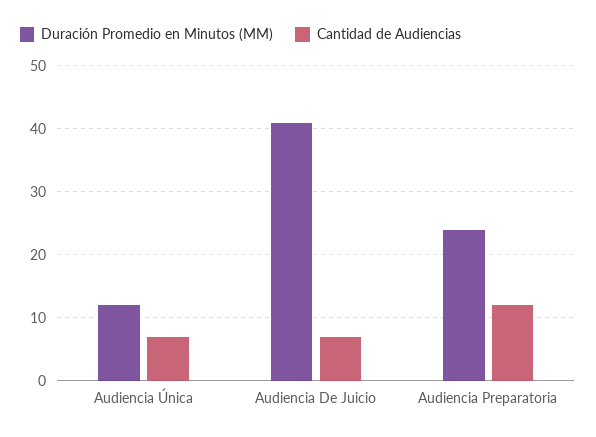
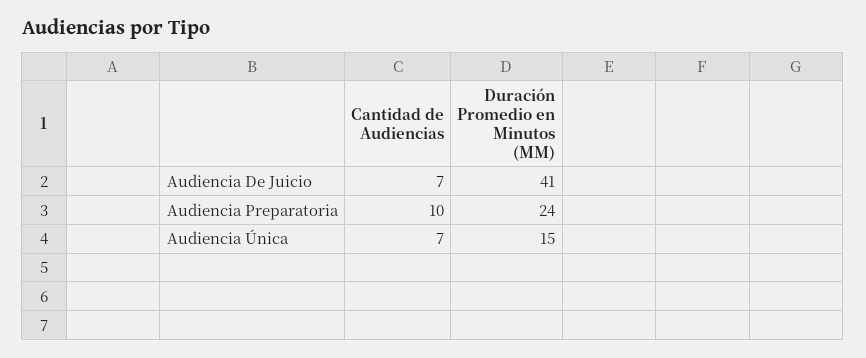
Duración Promedio en Minutos (MM), Audiencia Única: 12 -> 15
Cantidad de Audiencias, Audiencia Preparatoria: 12 -> 10

